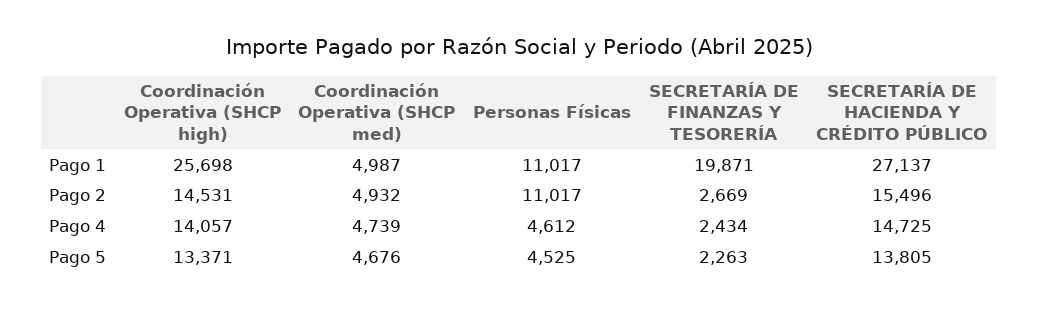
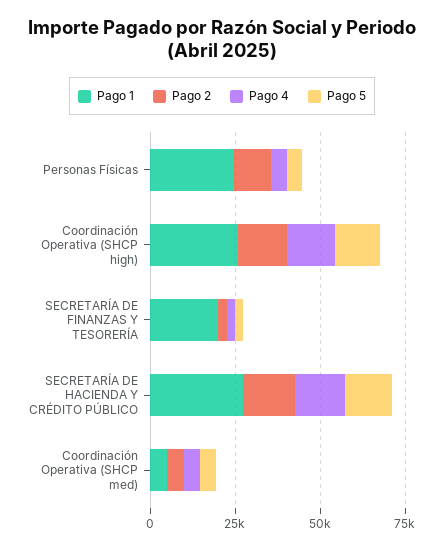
Pago 1, Personas Físicas: 11017 -> 25000

